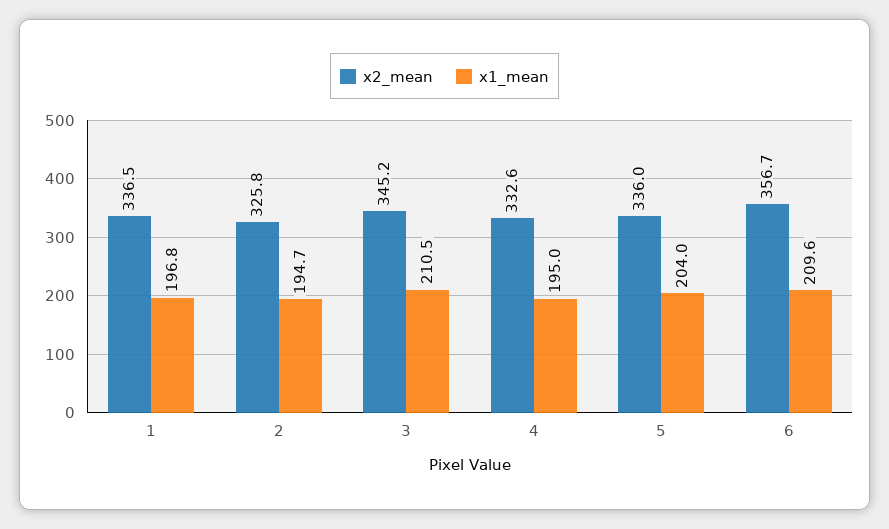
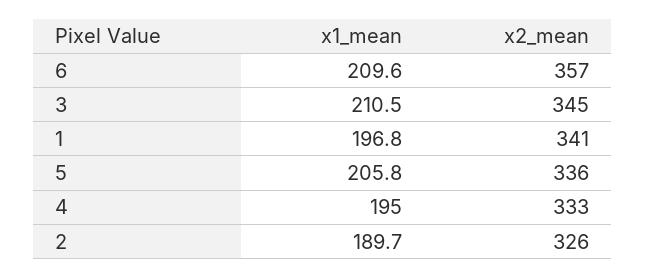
x2_mean, 1: 336.5 -> 341
x1_mean, 2: 194.7 -> 189.7
x1_mean, 5: 204 -> 205.8

